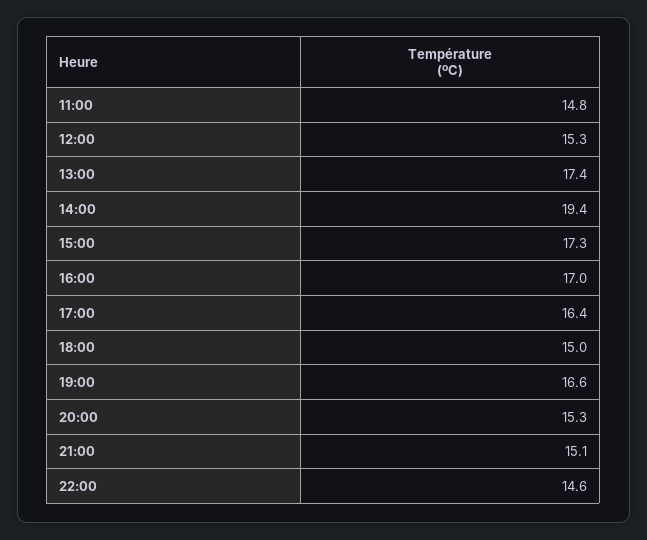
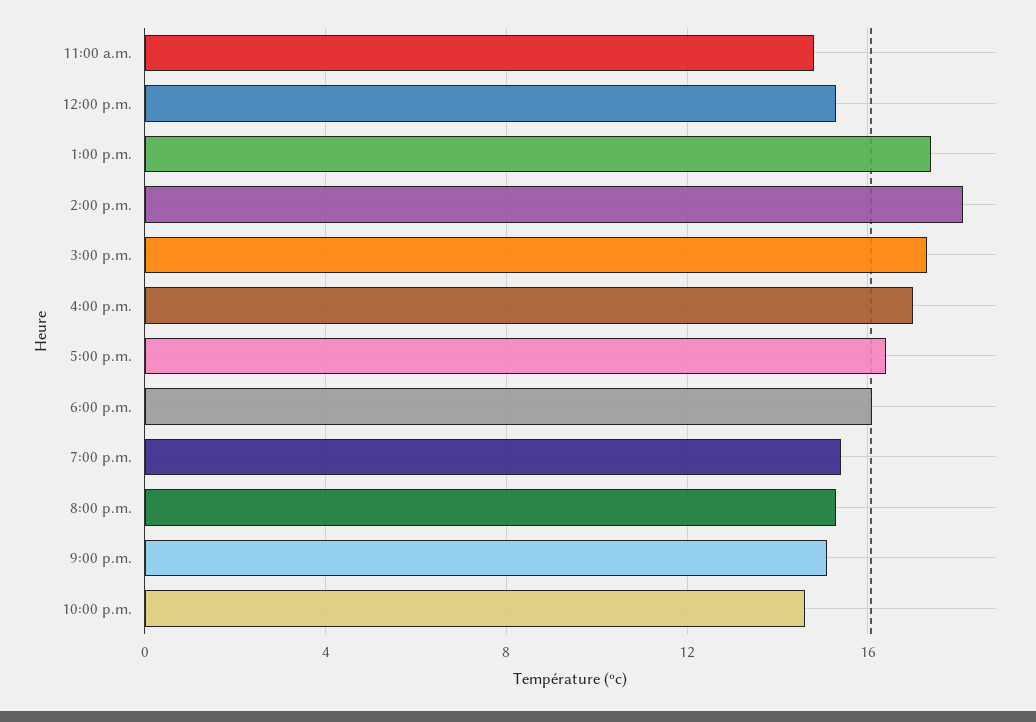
14:00: 19.4 -> 18
18:00: 15 -> 16
19:00: 16.6 -> 15.5

